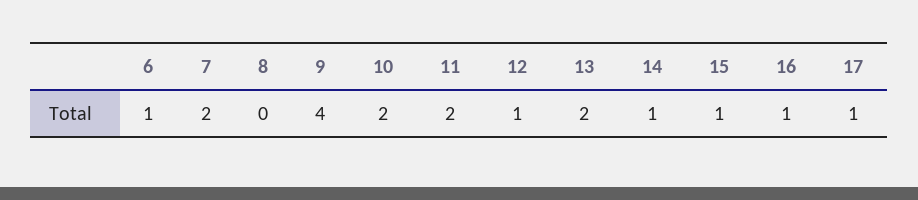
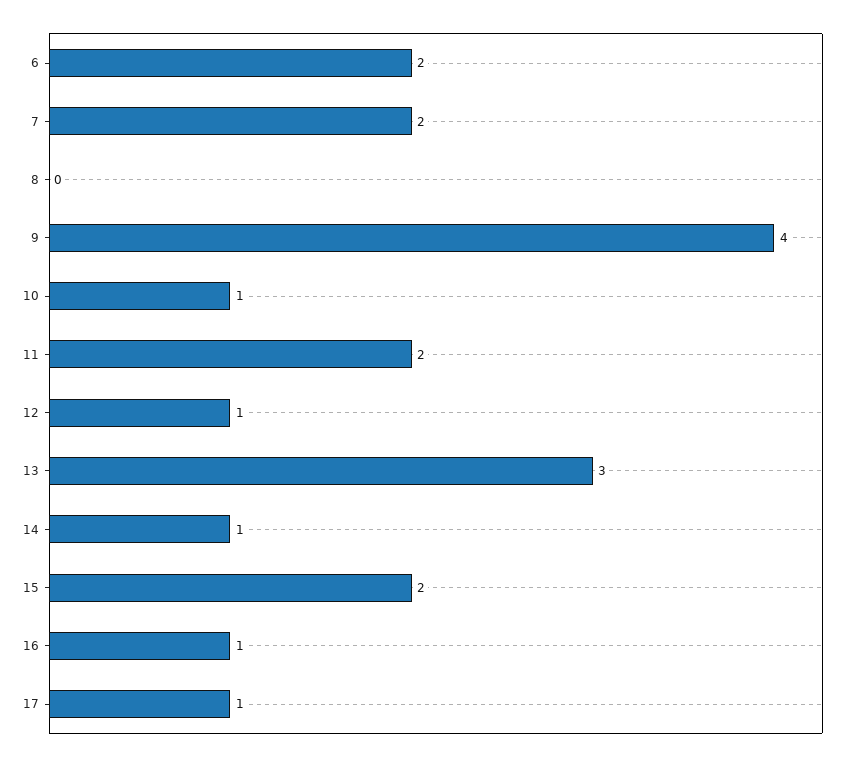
6: 1 -> 2
10: 2 -> 1
13: 2 -> 3
15: 1 -> 2

